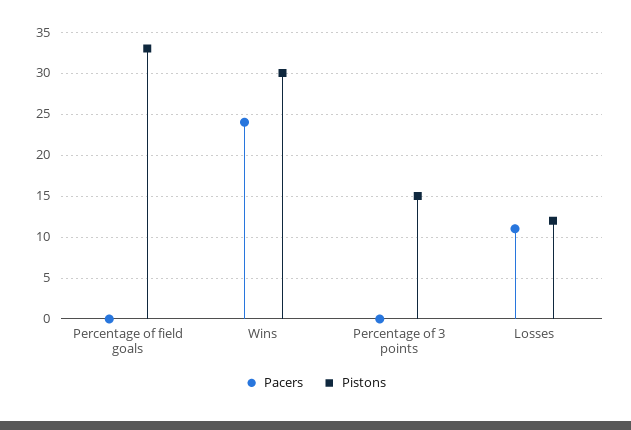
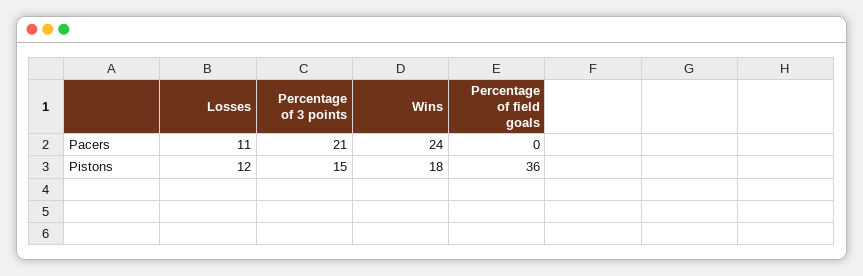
Pistons, Percentage of field goals: 33 -> 36
Pistons, Wins: 30 -> 18
Pacers, Percentage of 3 points: 0 -> 21

